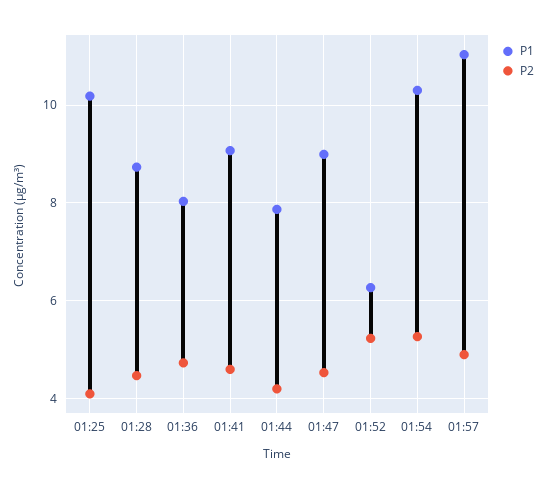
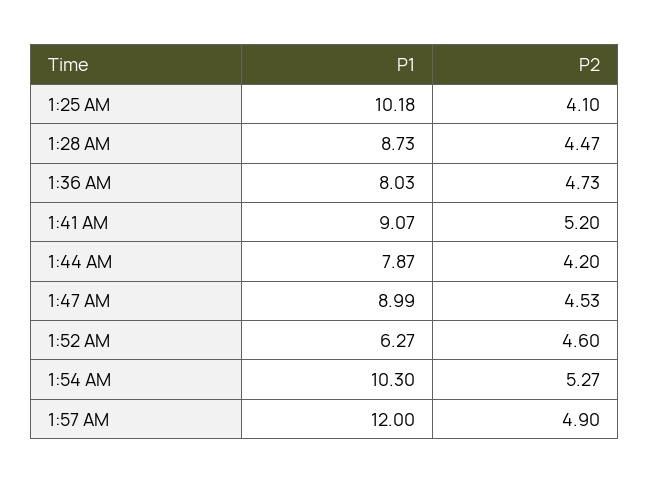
P2, 01:41: 4.6 -> 5.2
P2, 01:52: 5.2 -> 4.6
P1, 01:57: 11 -> 12

